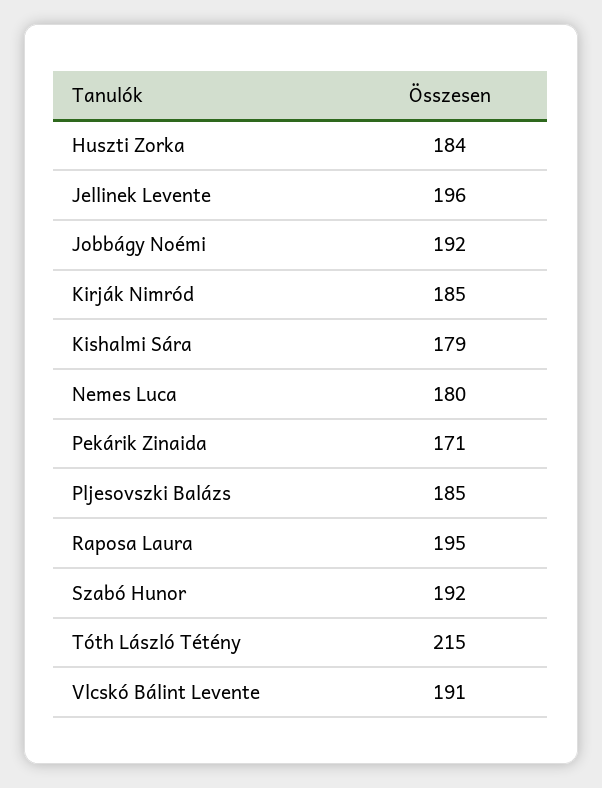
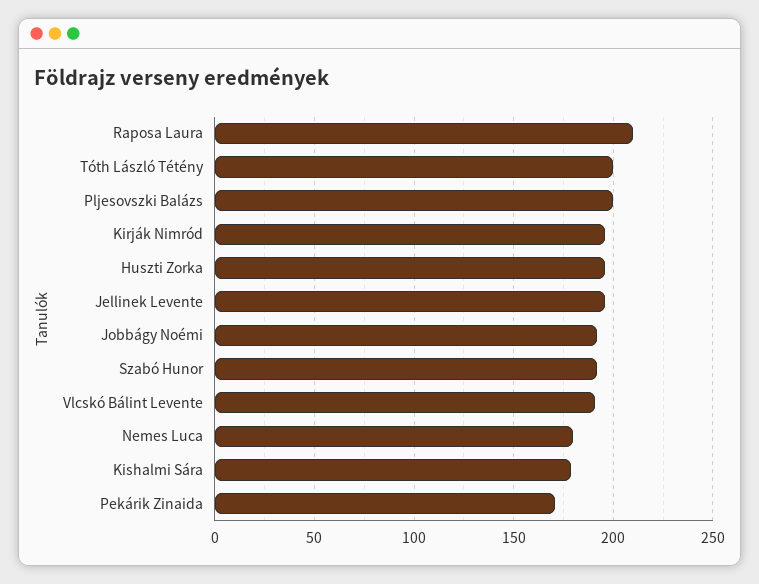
Huszti Zorka: 184 -> 195
Kirják Nimród: 185 -> 195
Pljesovszki Balázs: 185 -> 200
Raposa Laura: 195 -> 210
Tóth László Tétény: 215 -> 200

